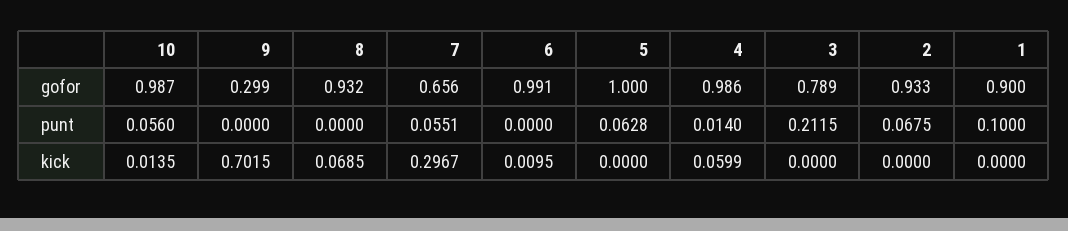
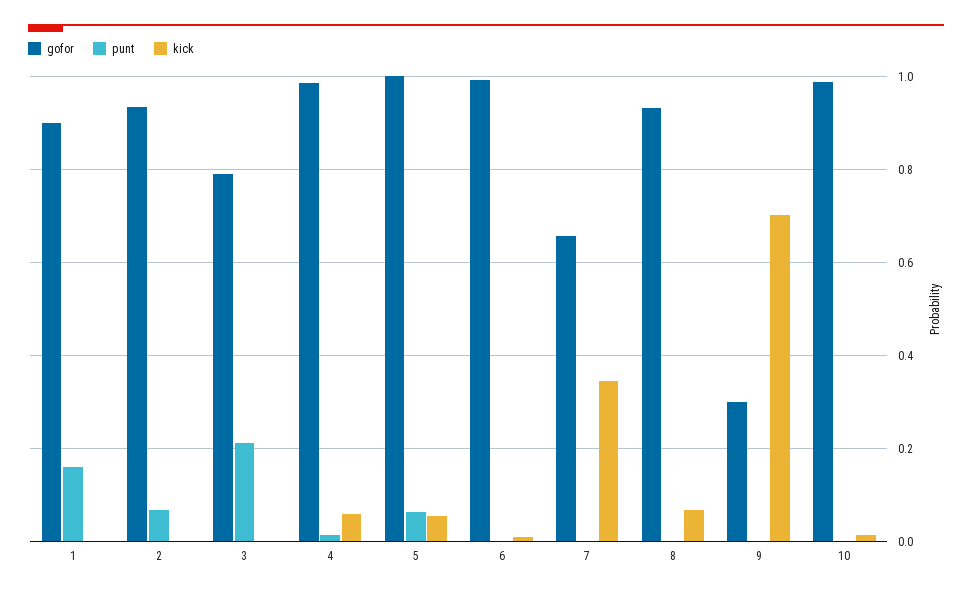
punt, 10: 0.056 -> 0
punt, 7: 0.0551 -> 0
punt, 1: 0.1 -> 0.16
kick, 7: 0.2967 -> 0.34
kick, 5: 0 -> 0.06

